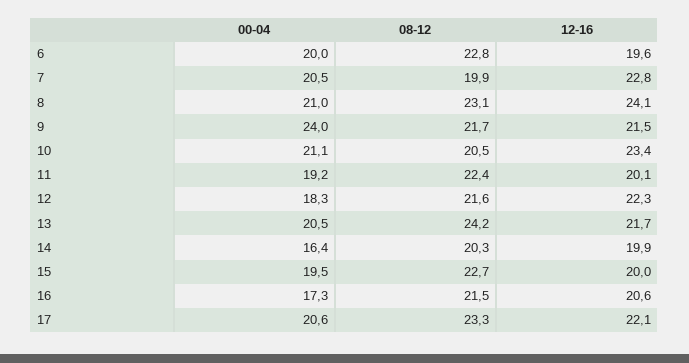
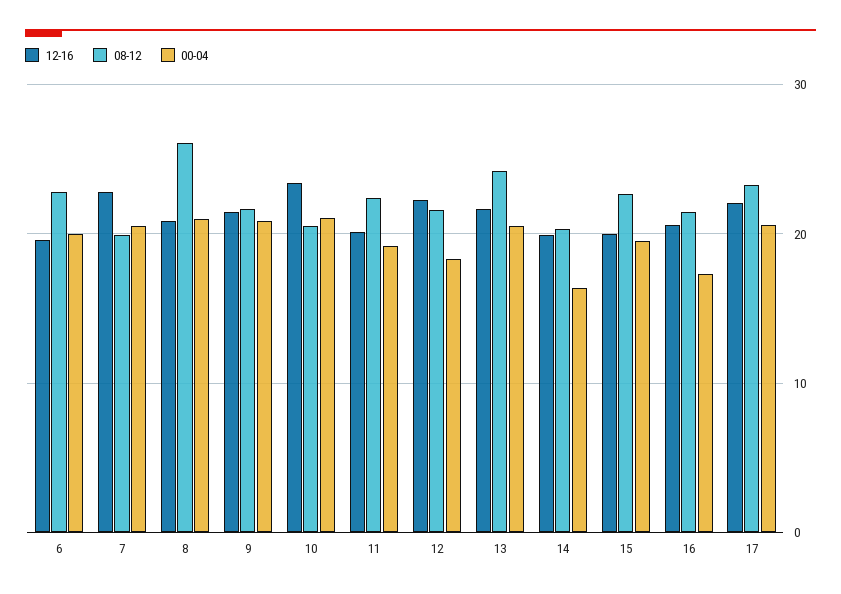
08-12, 8: 23.1 -> 26
12-16, 8: 24.1 -> 21
00-04, 9: 24 -> 21

